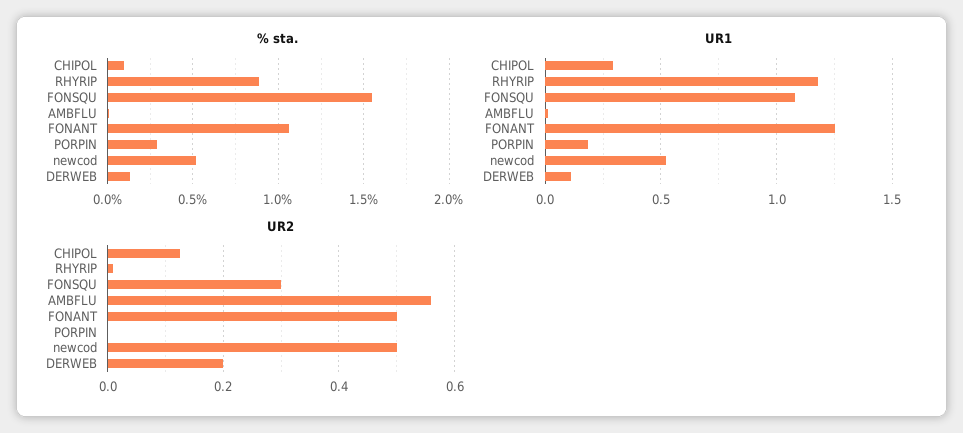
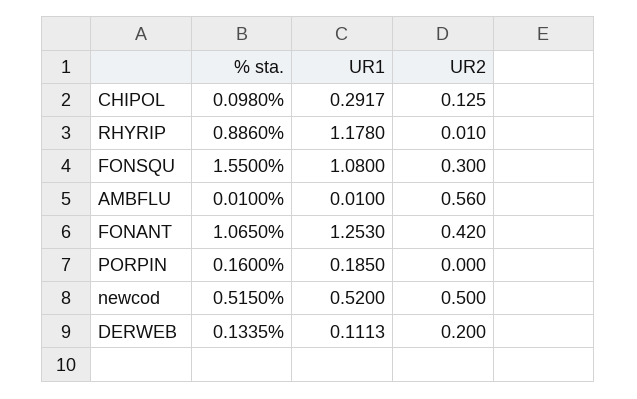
% sta., PORPIN: 0.3 -> 0.16
UR2, FONANT: 0.5 -> 0.42

